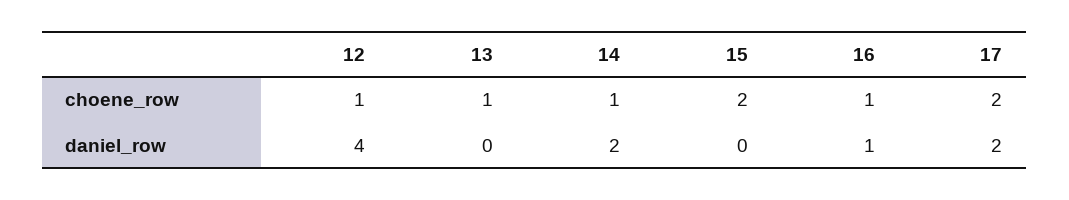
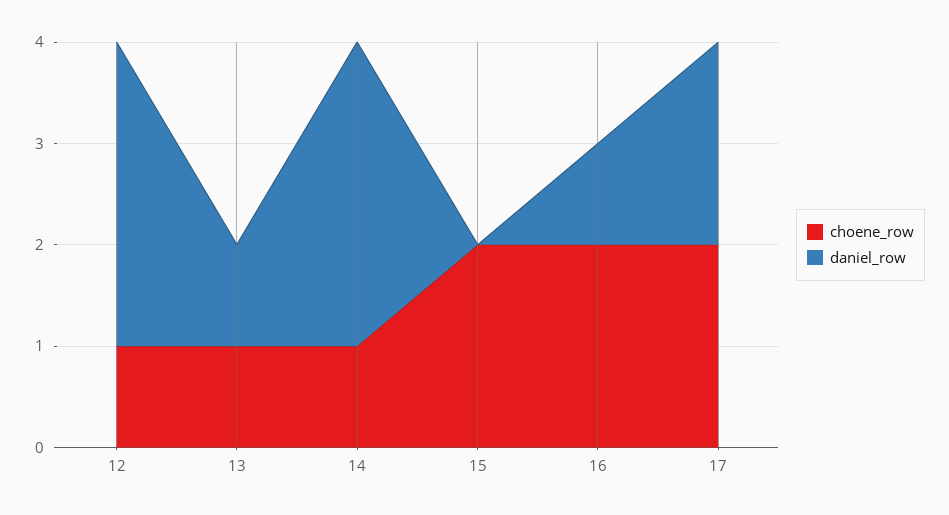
choene_row, 16: 1 -> 2
daniel_row, 12: 4 -> 3
daniel_row, 13: 0 -> 1
daniel_row, 14: 2 -> 3

